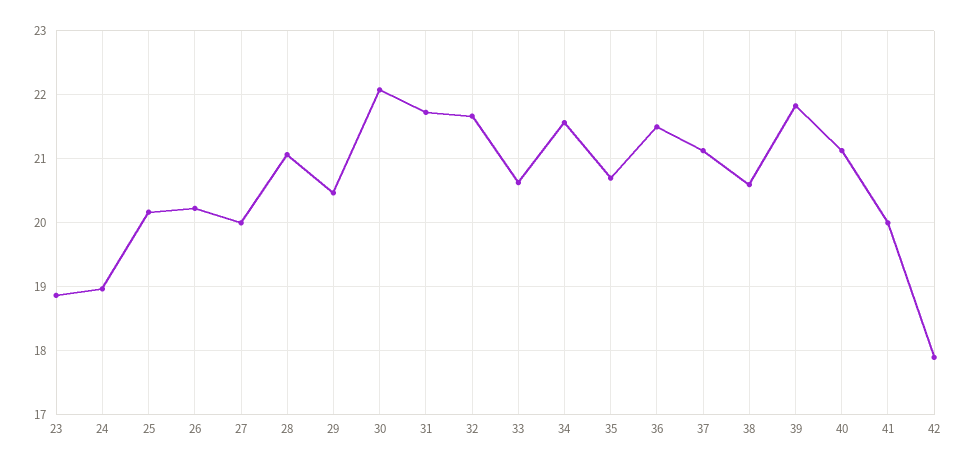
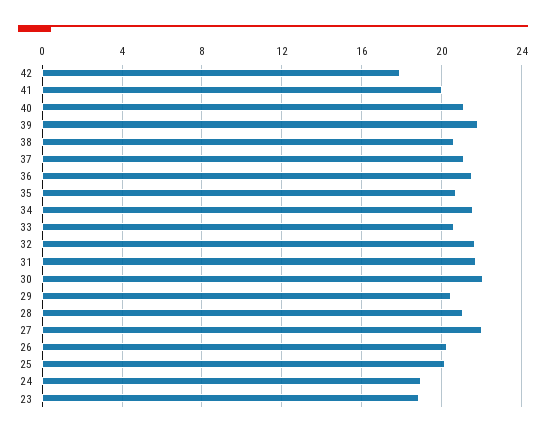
27: 20 -> 22

